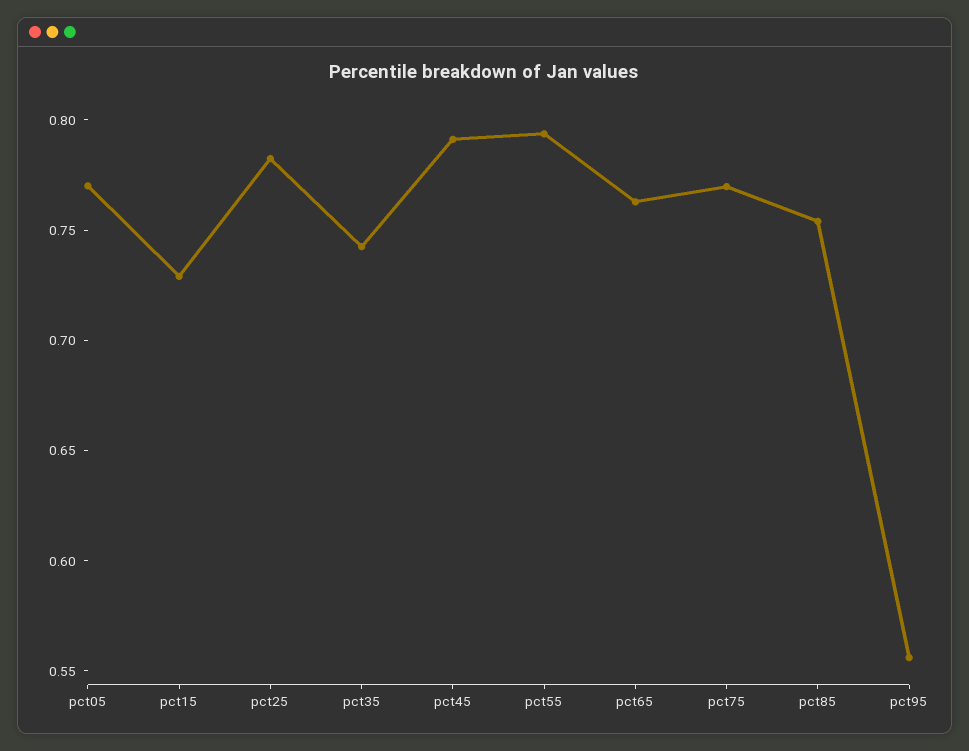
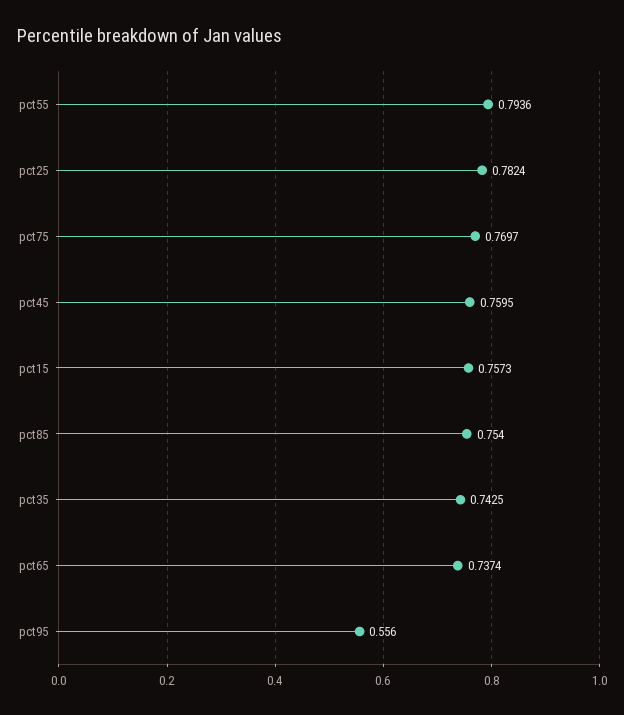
pct05: 0.77 -> none
pct15: 0.73 -> 0.7573
pct45: 0.79 -> 0.7595
pct65: 0.76 -> 0.7374

